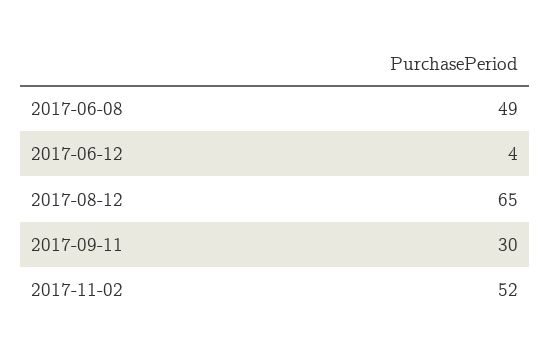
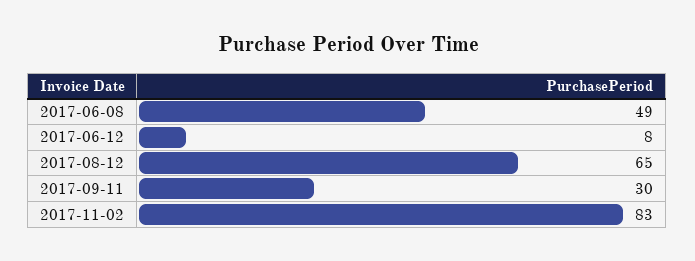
2017-06-12: 4 -> 8
2017-11-02: 52 -> 83

